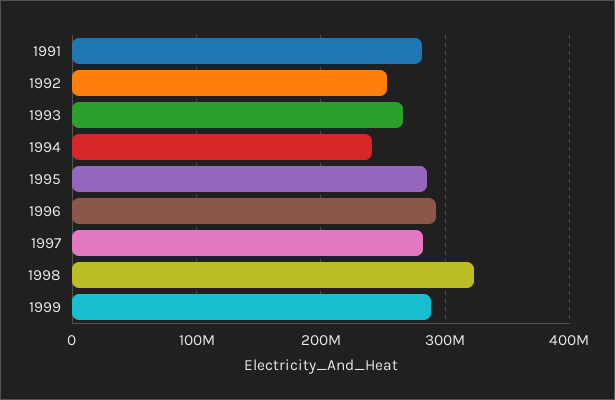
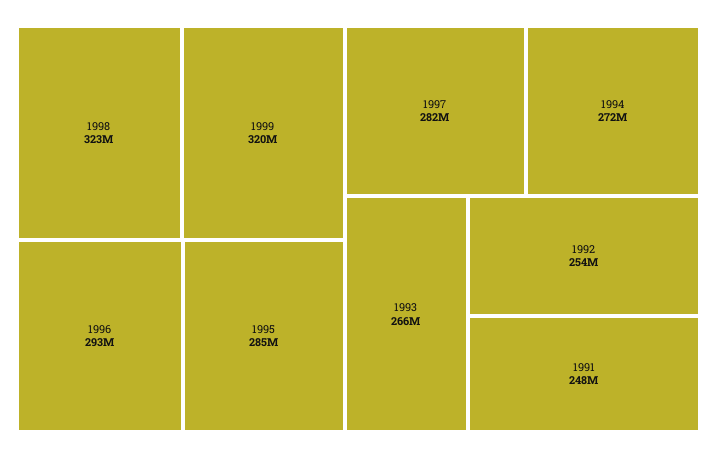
1991: 280000000 -> 248000000
1994: 240000000 -> 272000000
1999: 290000000 -> 320000000

